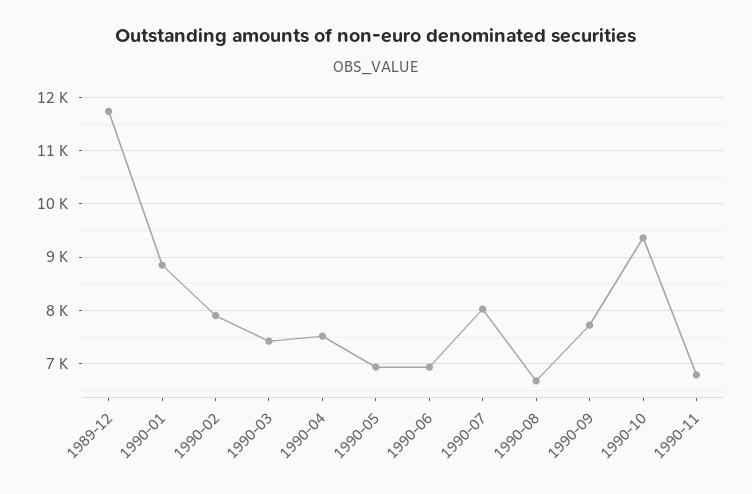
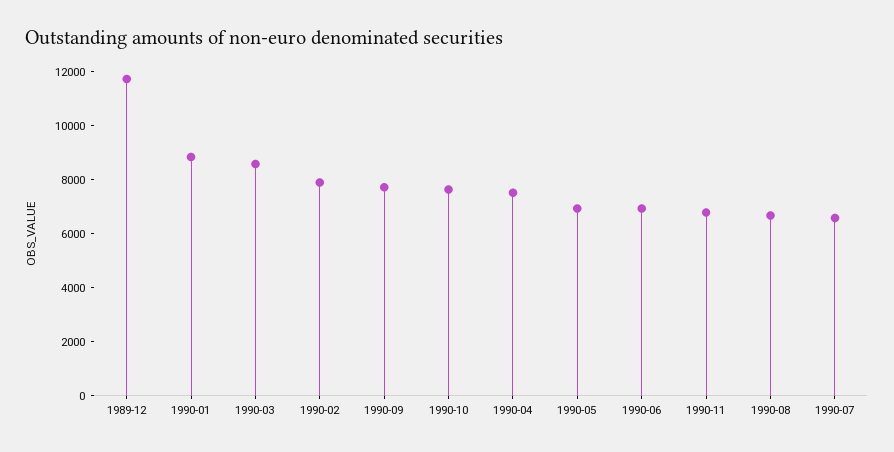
1990-03: 7400 -> 8500
1990-07: 8000 -> 6500
1990-10: 9400 -> 7500

